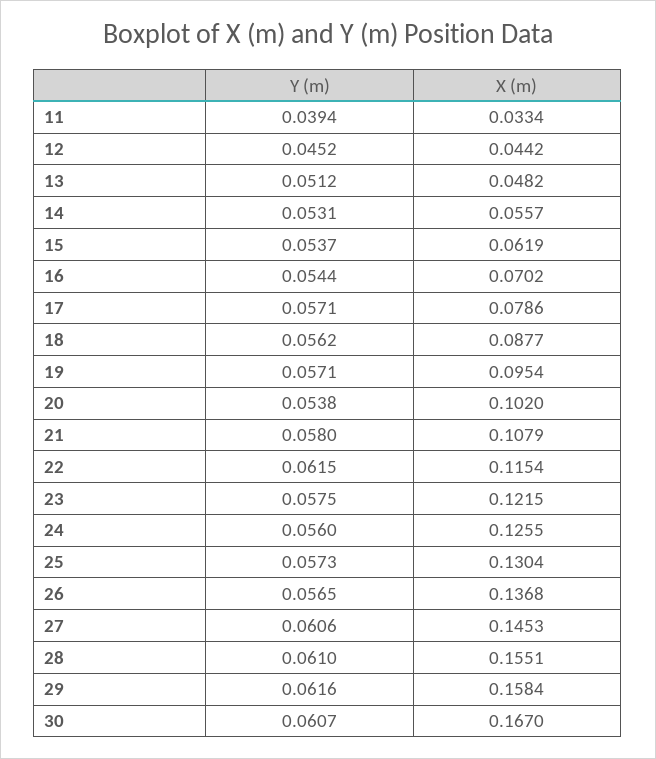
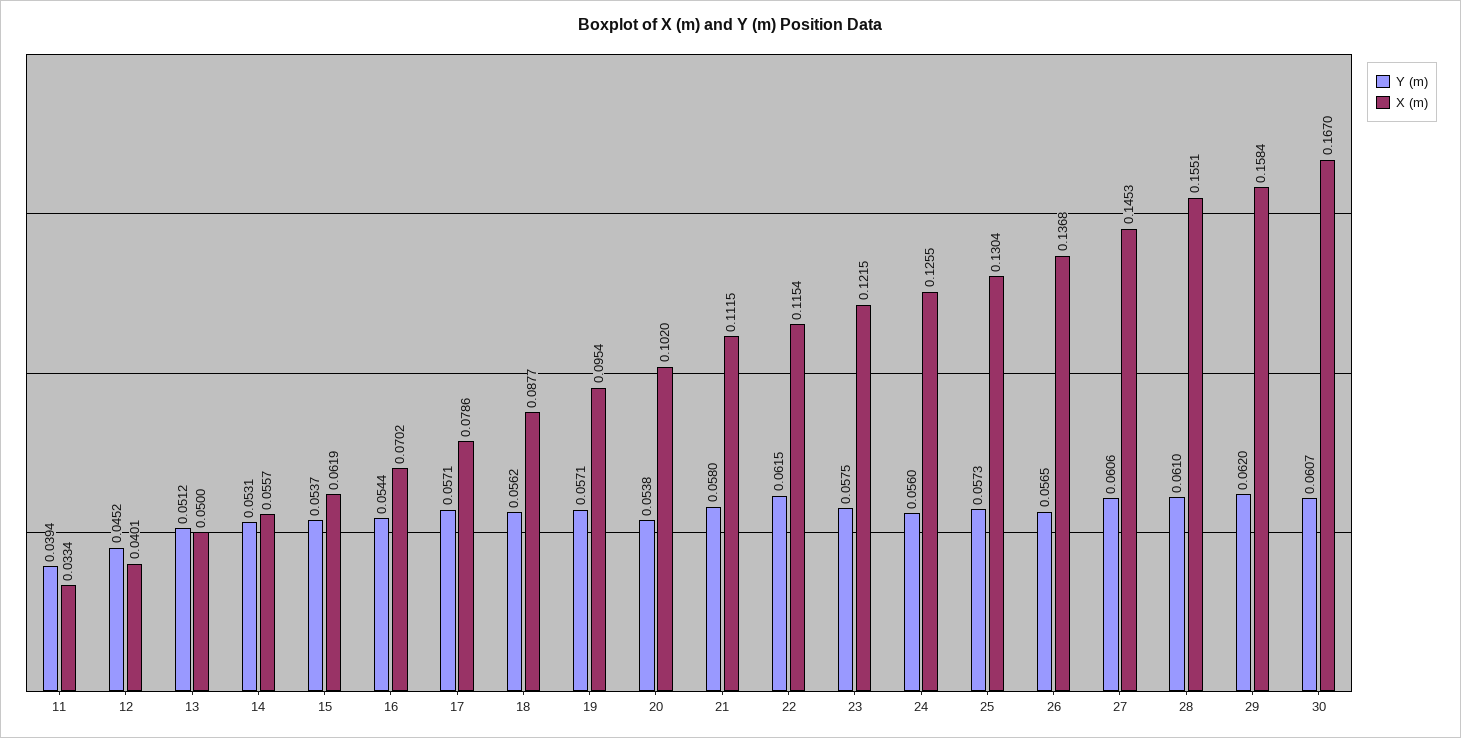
X (m), 12: 0.0442 -> 0.0401
X (m), 13: 0.0482 -> 0.05
X (m), 21: 0.1079 -> 0.1115
Y (m), 29: 0.0616 -> 0.062

